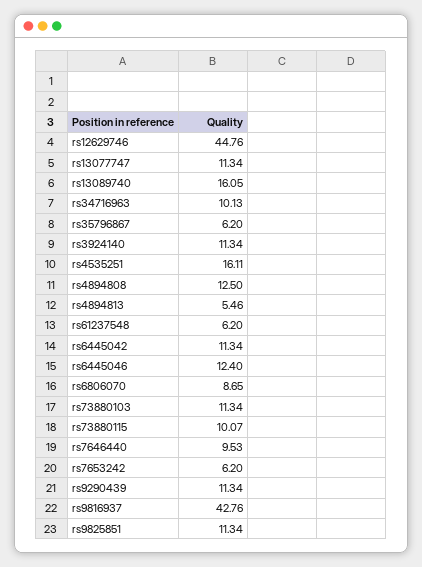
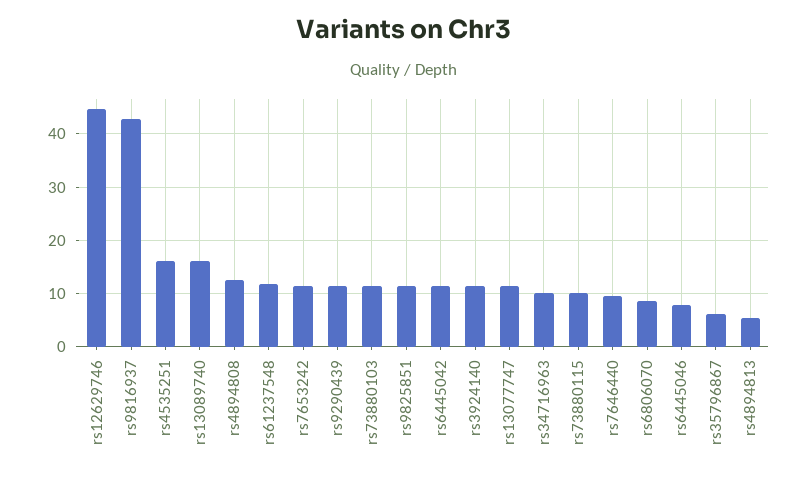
rs61237548: 6.2 -> 12
rs6445046: 12.4 -> 8
rs7653242: 6.2 -> 12

